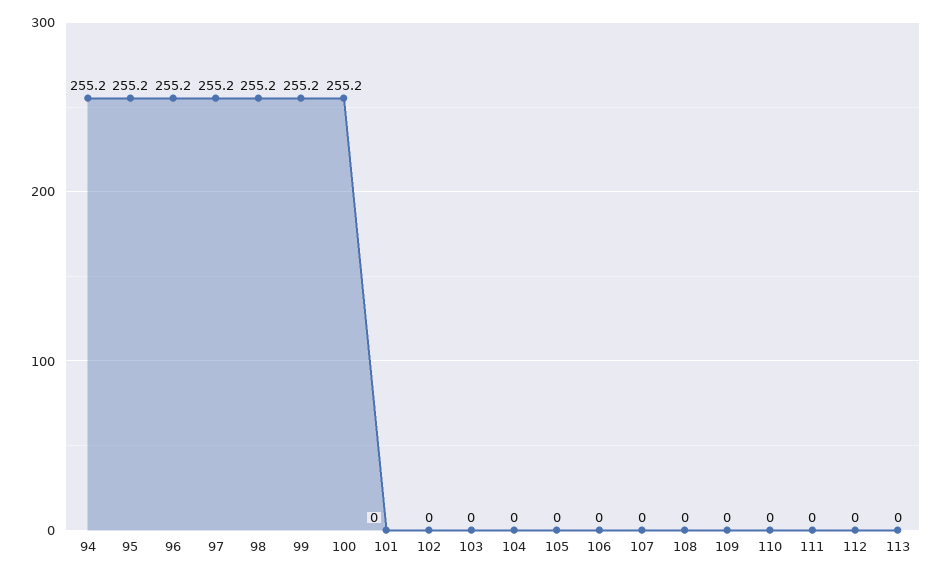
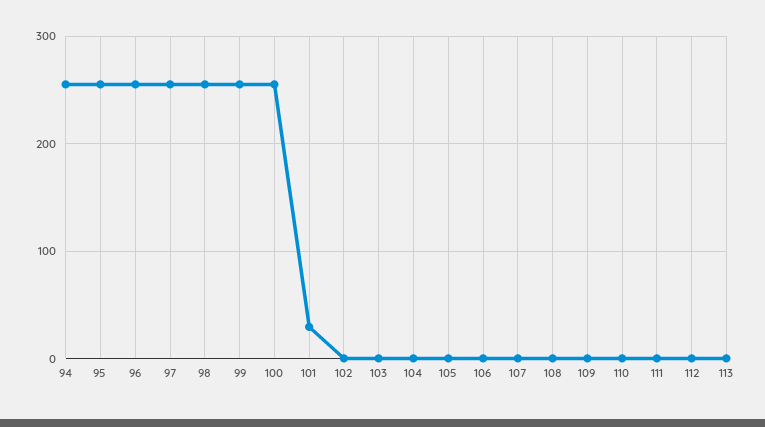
101: 0 -> 30

